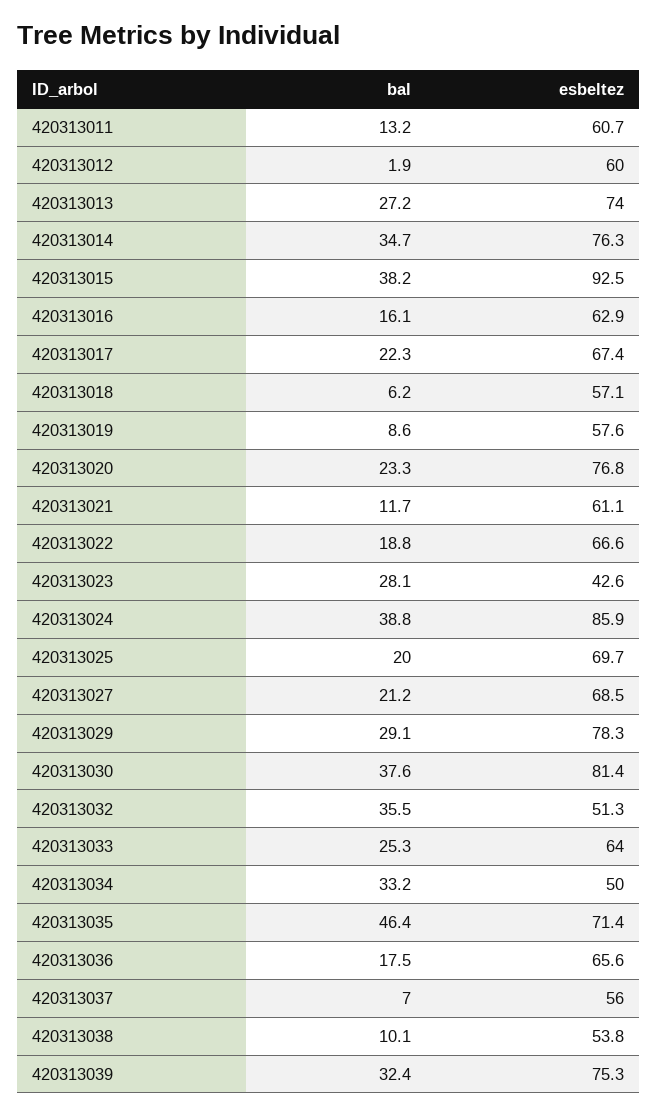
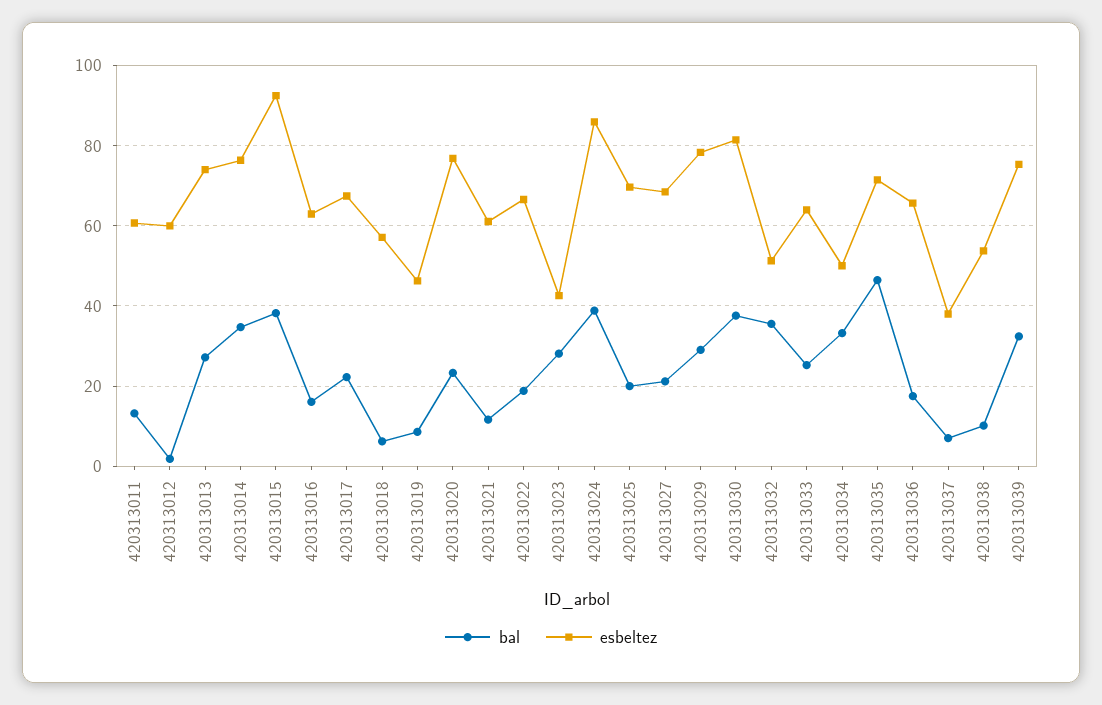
esbeltez, 420313019: 57.6 -> 46
esbeltez, 420313037: 56 -> 38

